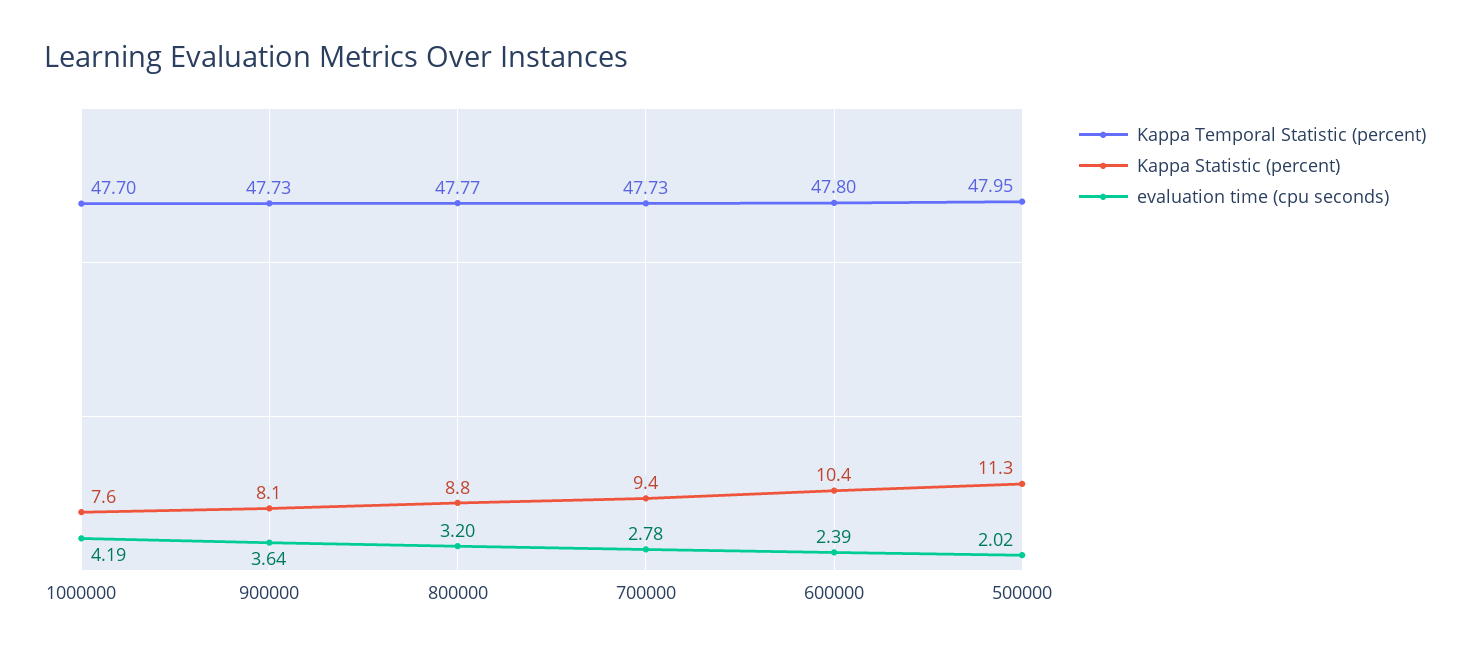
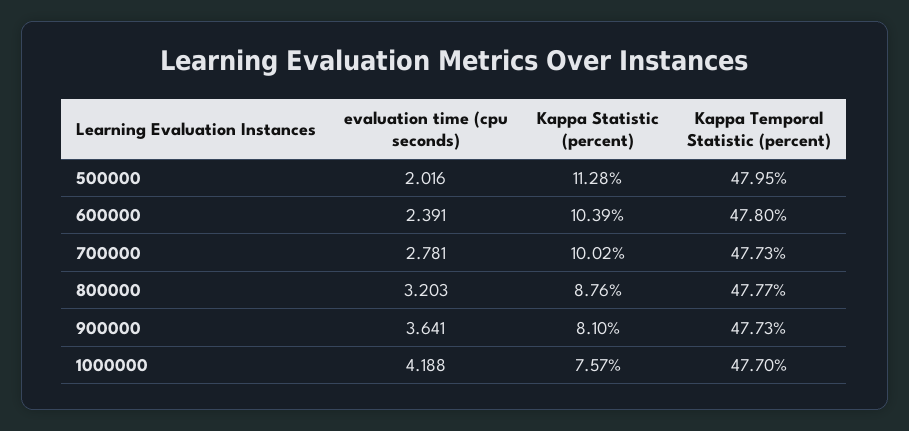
Kappa Statistic (percent), 700000: 9.4 -> 10.02

